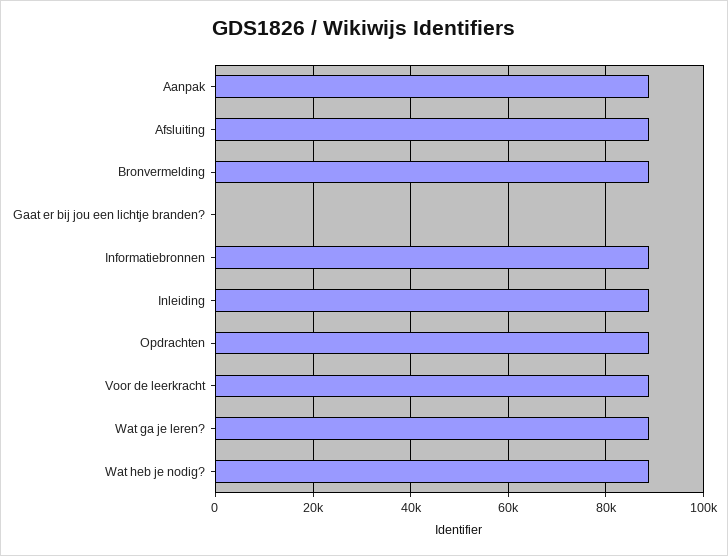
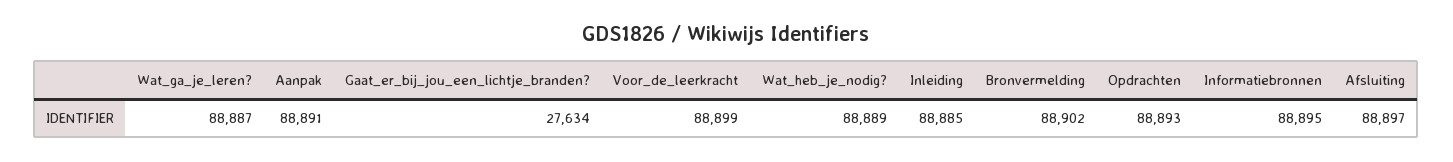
Gaat er bij jou een lichtje branden?: 0 -> 27634

